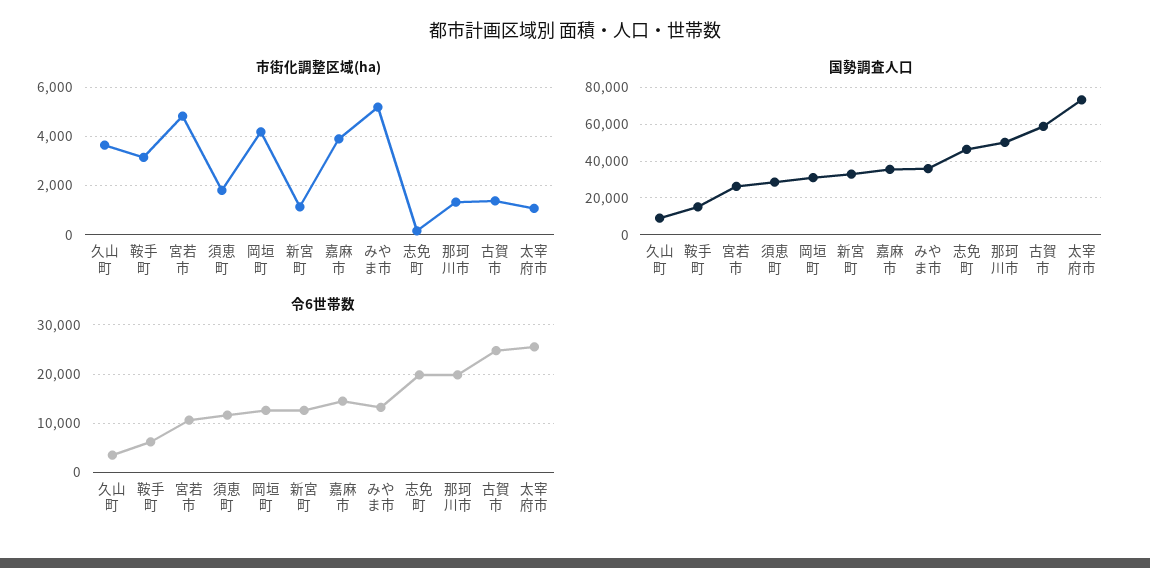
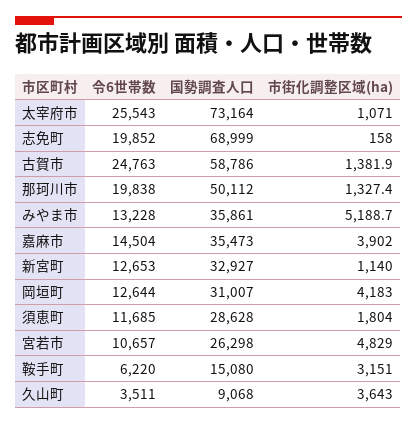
国勢調査人口, 志免町: 45000 -> 68999

